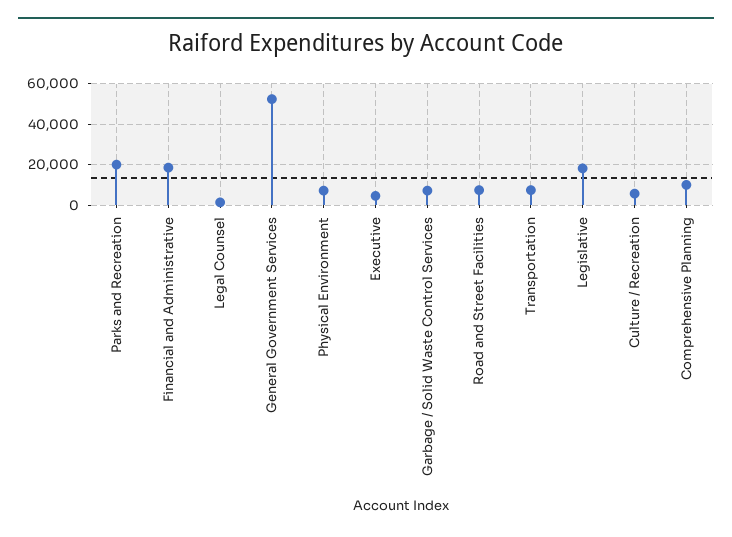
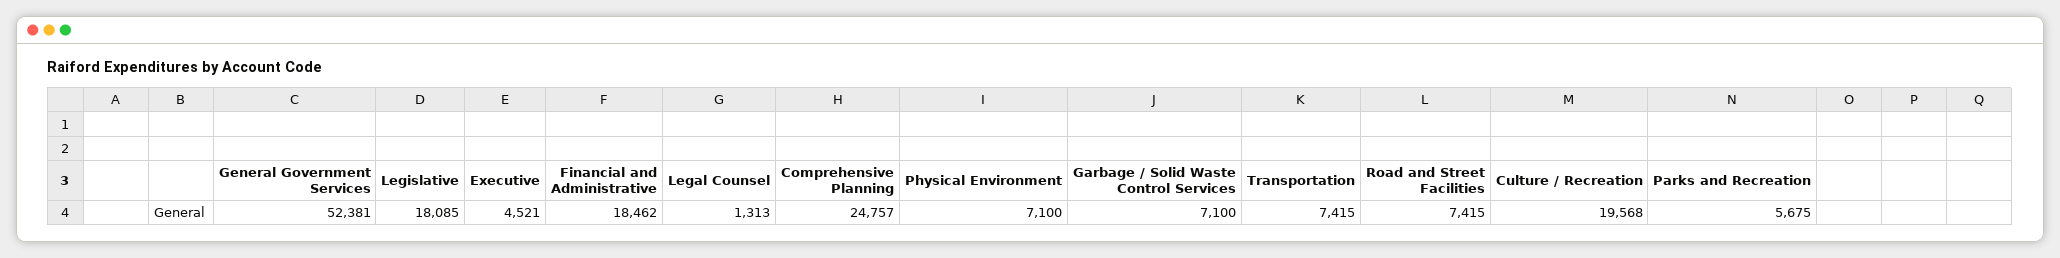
Parks and Recreation: 20000 -> 5675
Culture / Recreation: 5000 -> 19568
Comprehensive Planning: 10000 -> 24757

